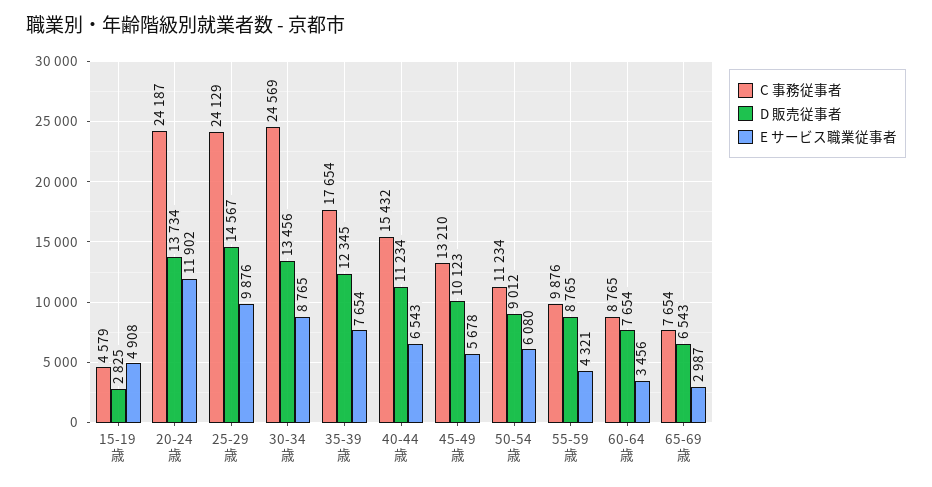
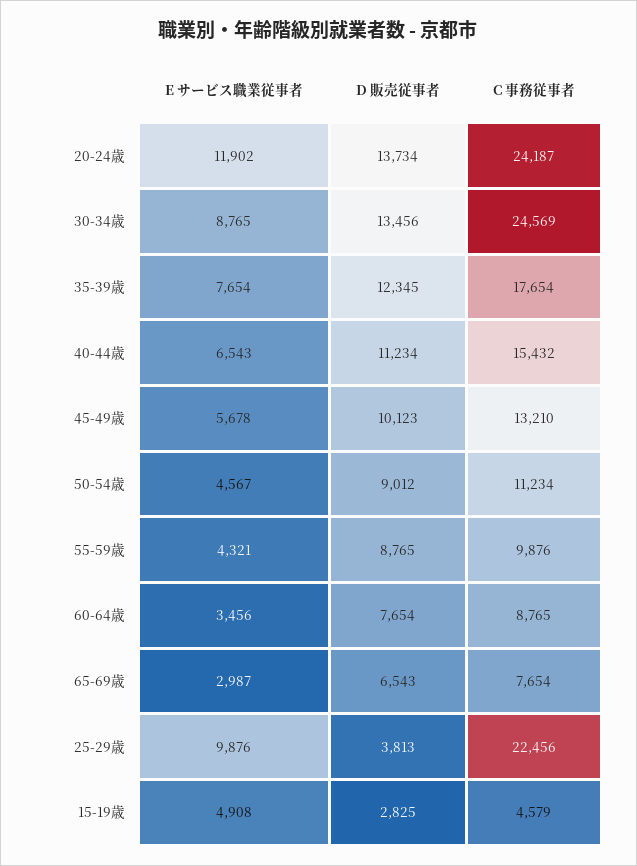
C 事務従事者, 25-29歳: 24129 -> 22456
D 販売従事者, 25-29歳: 14567 -> 3813
E サービス職業従事者, 50-54歳: 6080 -> 4567

